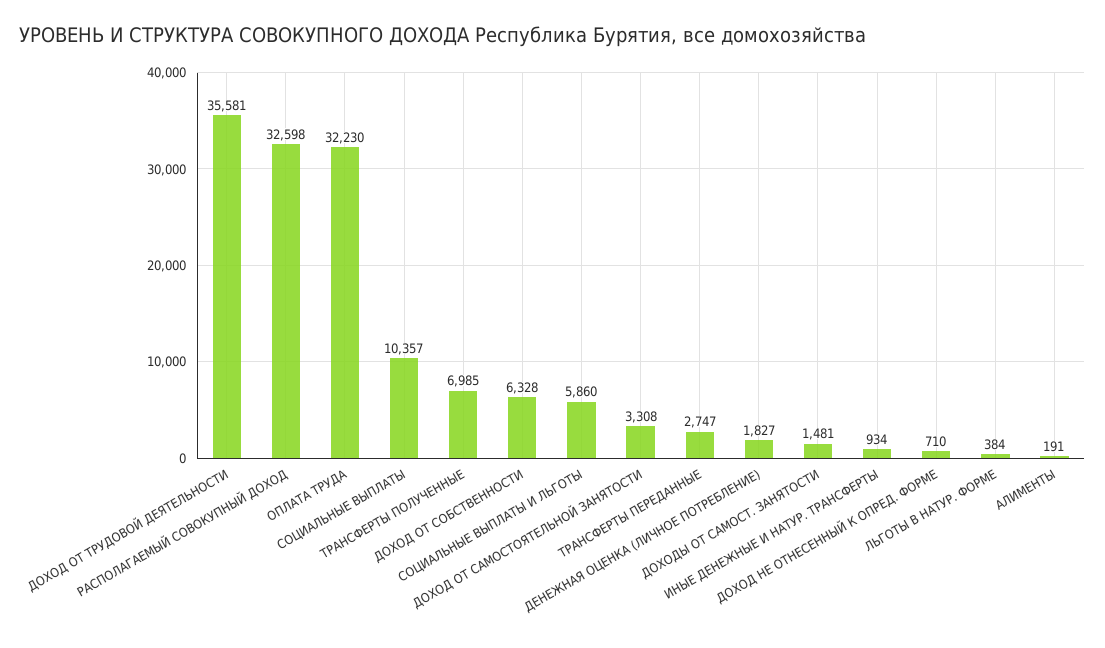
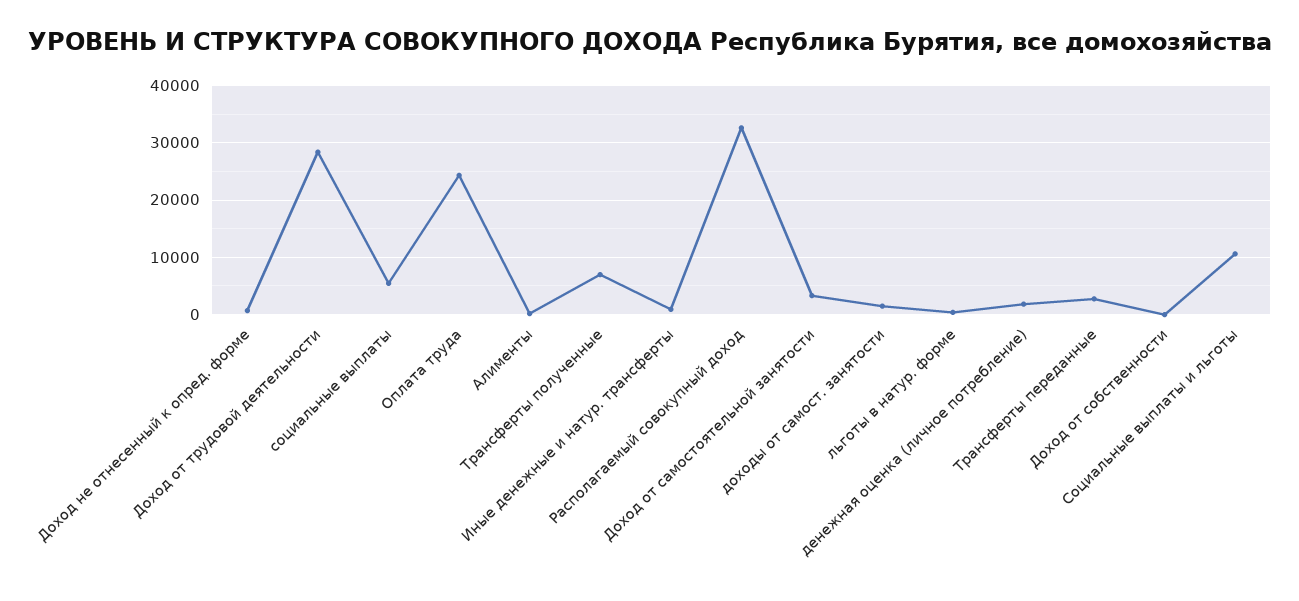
ДОХОД ОТ ТРУДОВОЙ ДЕЯТЕЛЬНОСТИ: 35581 -> 28000
ОПЛАТА ТРУДА: 32230 -> 24000
СОЦИАЛЬНЫЕ ВЫПЛАТЫ: 10357 -> 6000
ДОХОД ОТ СОБСТВЕННОСТИ: 6328 -> 0
СОЦИАЛЬНЫЕ ВЫПЛАТЫ И ЛЬГОТЫ: 5860 -> 10000

